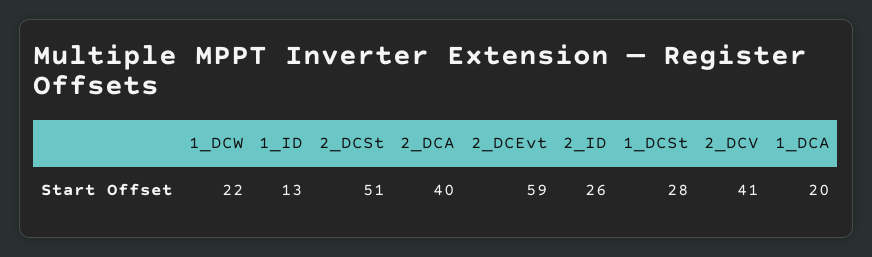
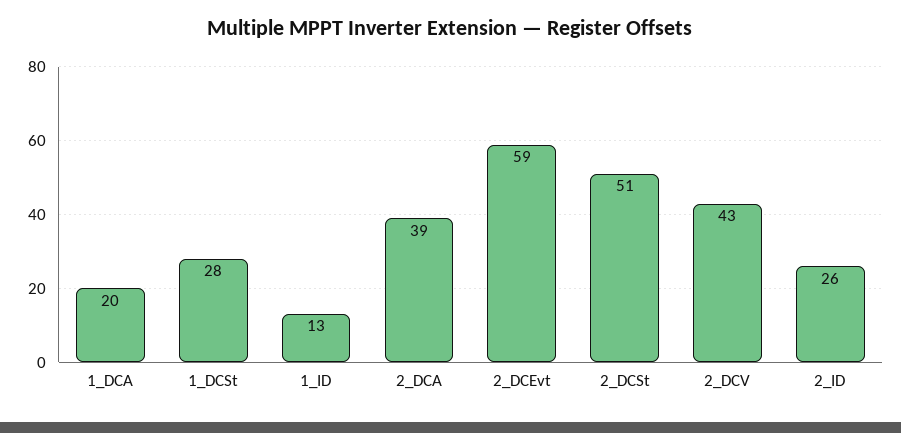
1_DCW: 22 -> none
2_DCA: 40 -> 39
2_DCV: 41 -> 43

